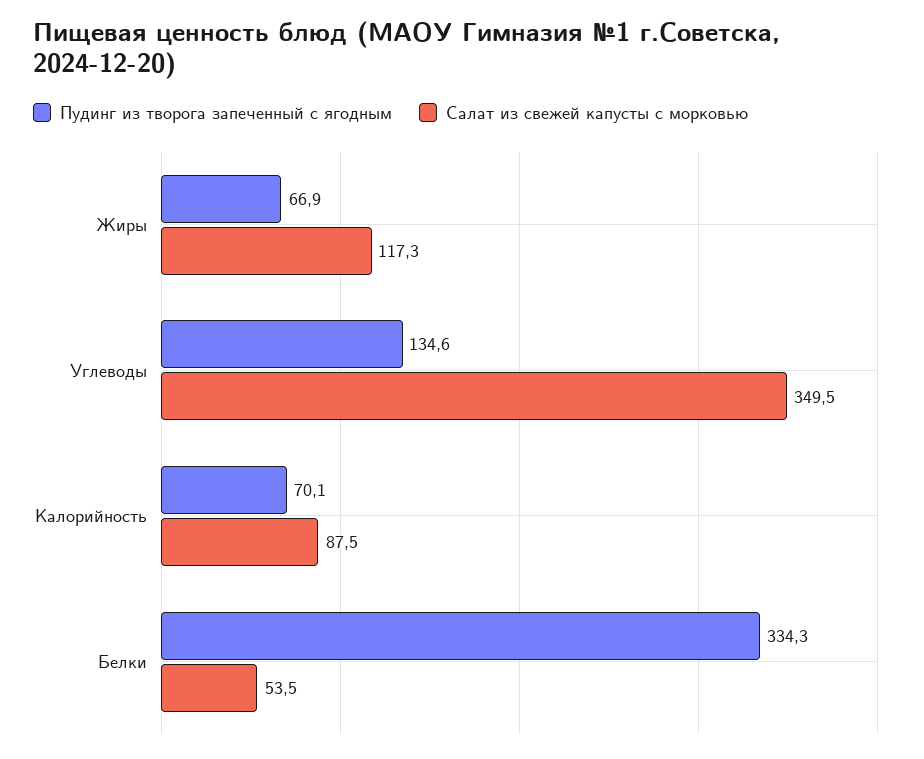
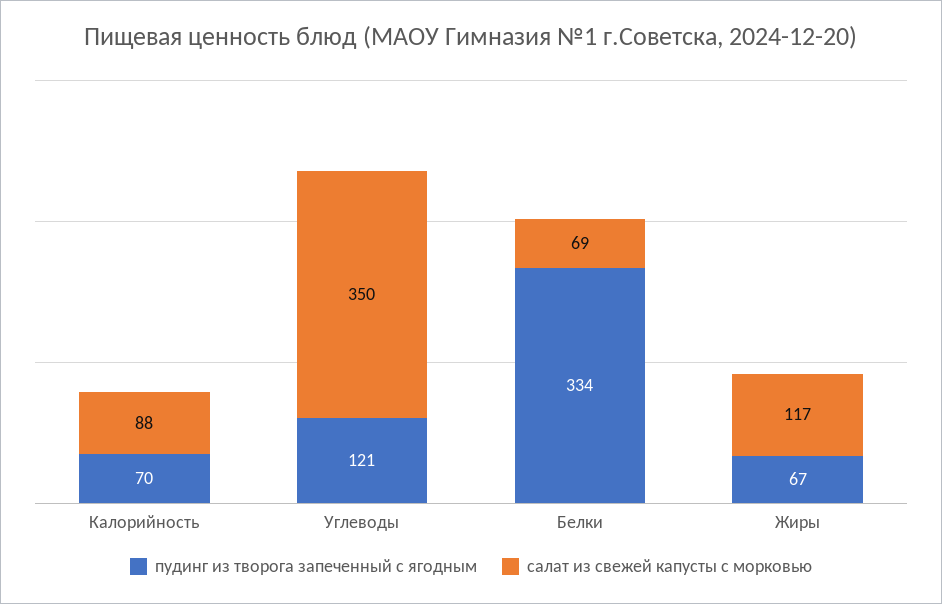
Пудинг из творога запеченный с ягодным, Углеводы: 134.6 -> 121
Салат из свежей капусты с морковью, Белки: 53.5 -> 69

